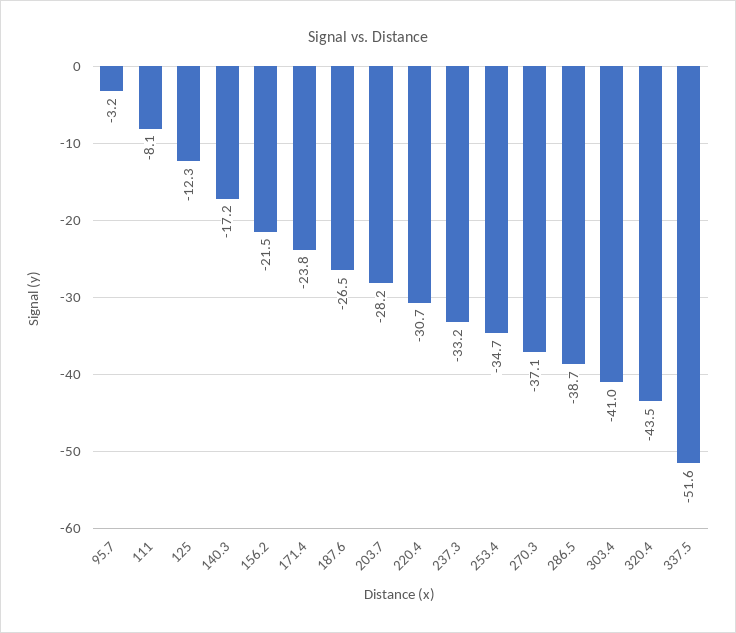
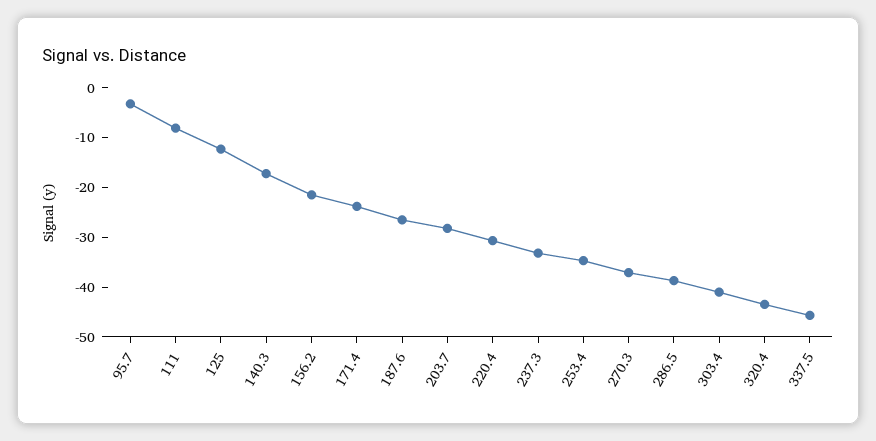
337.5: -51.6 -> -46

